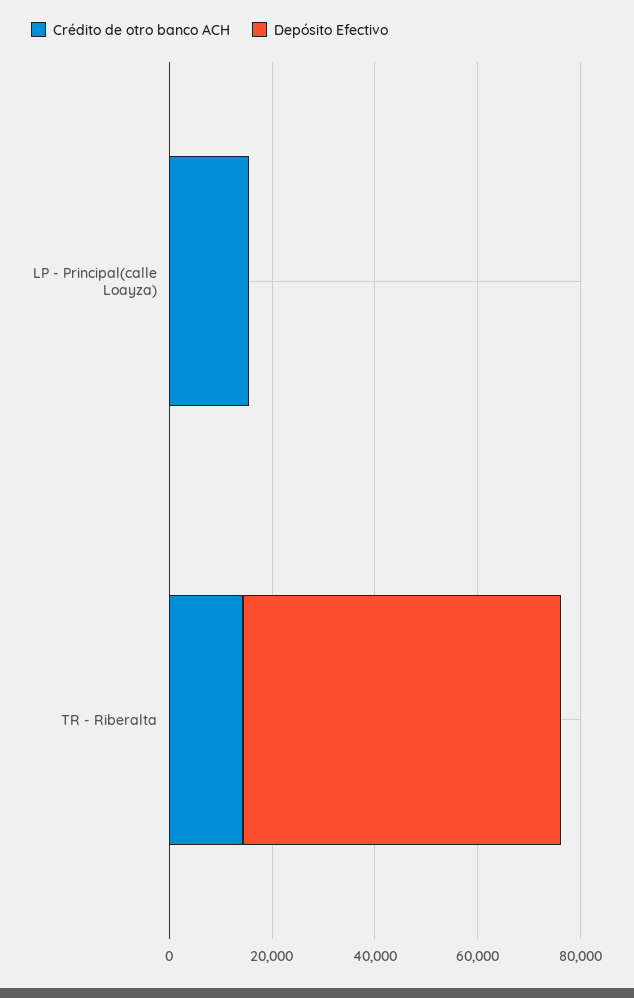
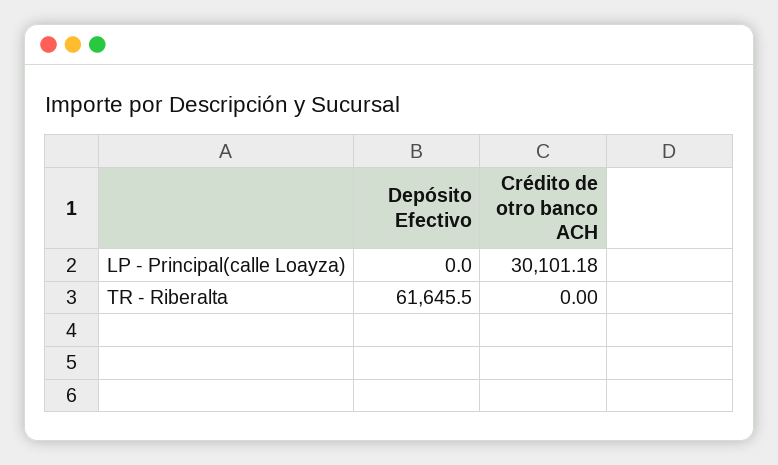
Crédito de otro banco ACH, LP - Principal(calle Loayza): 15000 -> 30101.18
Crédito de otro banco ACH, TR - Riberalta: 15000 -> 0

